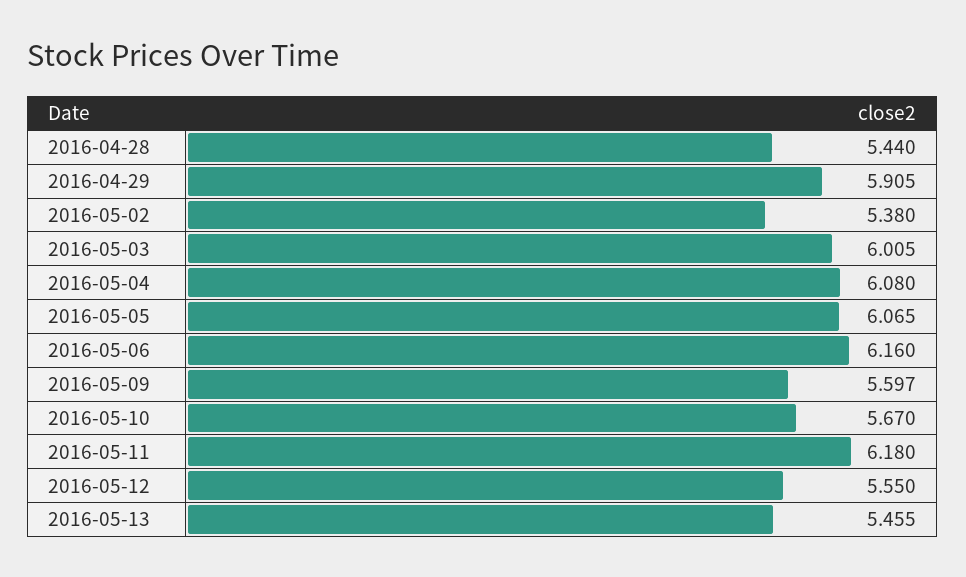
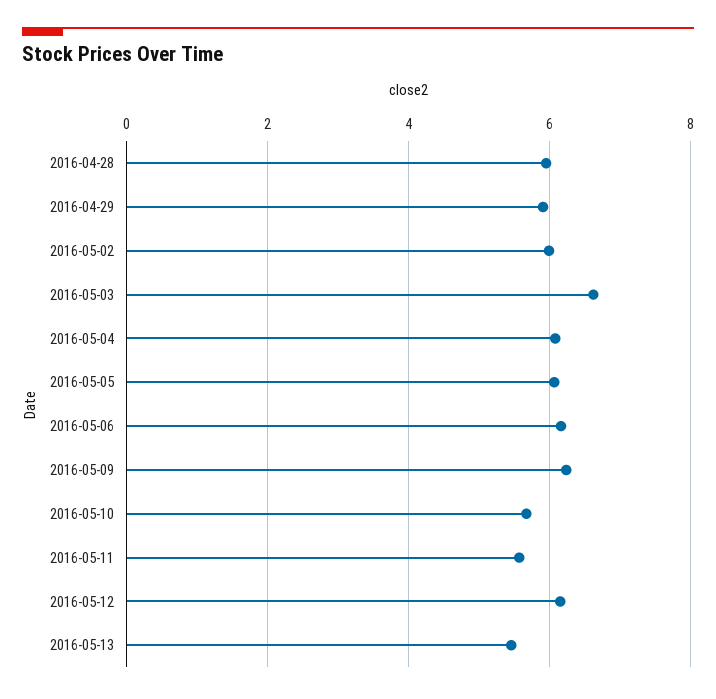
2016-04-28: 5.44 -> 6
2016-05-02: 5.38 -> 6
2016-05-03: 6.005 -> 6.6
2016-05-09: 5.597 -> 6.2
2016-05-11: 6.18 -> 5.6
2016-05-12: 5.55 -> 6.2

